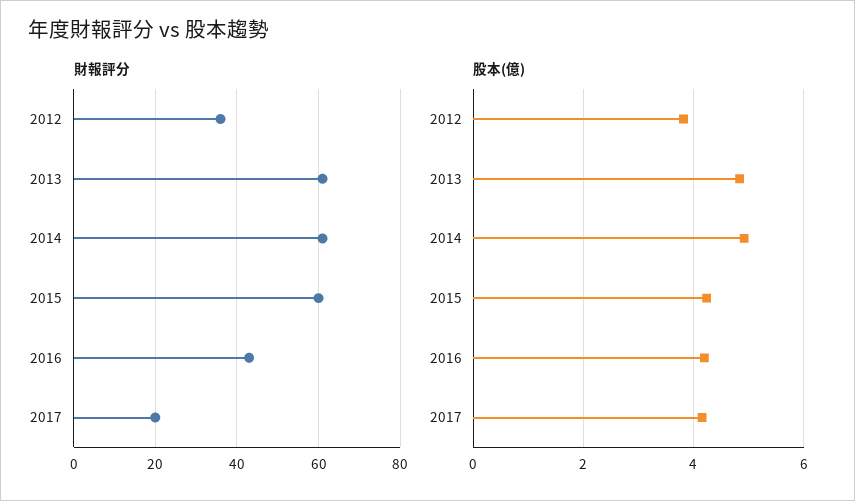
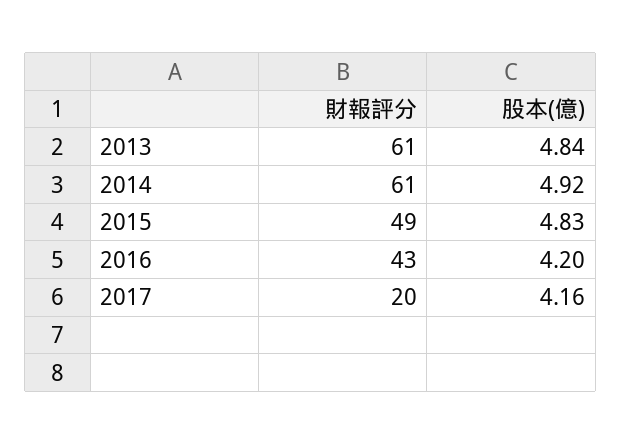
財報評分, 2012: 35 -> none
財報評分, 2015: 60 -> 49
股本(億), 2012: 3.8 -> none
股本(億), 2015: 4.2 -> 4.83

